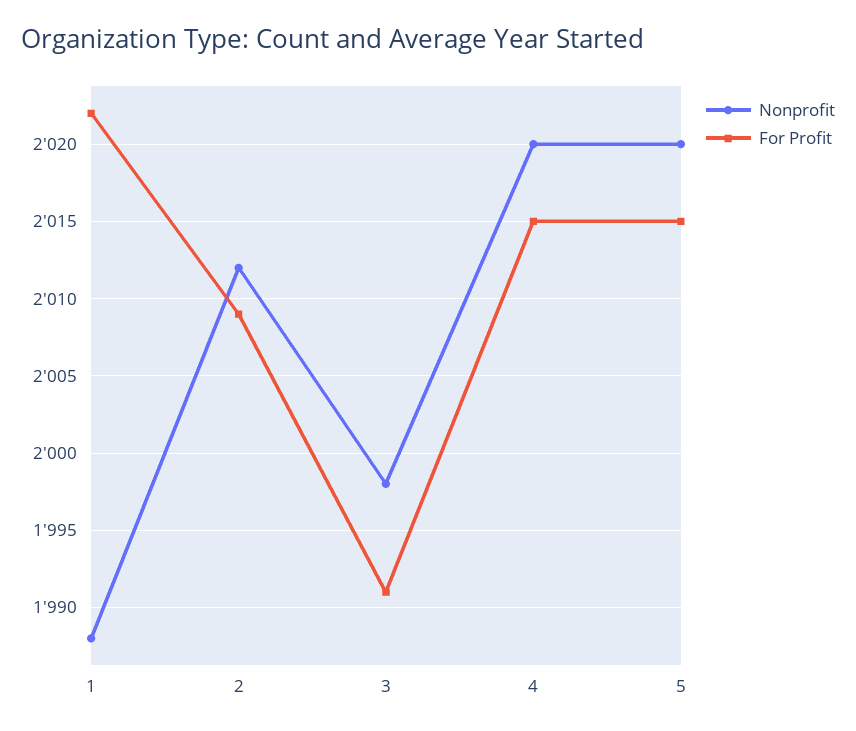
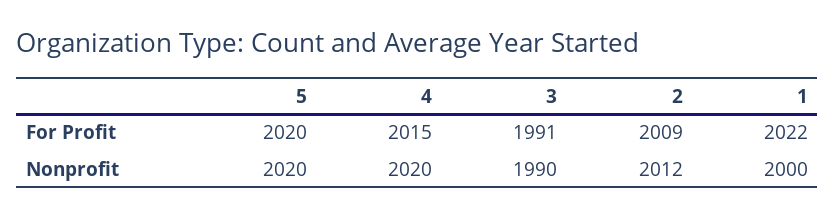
Nonprofit, 1: 1988 -> 2000
Nonprofit, 3: 1998 -> 1990
For Profit, 5: 2015 -> 2020

